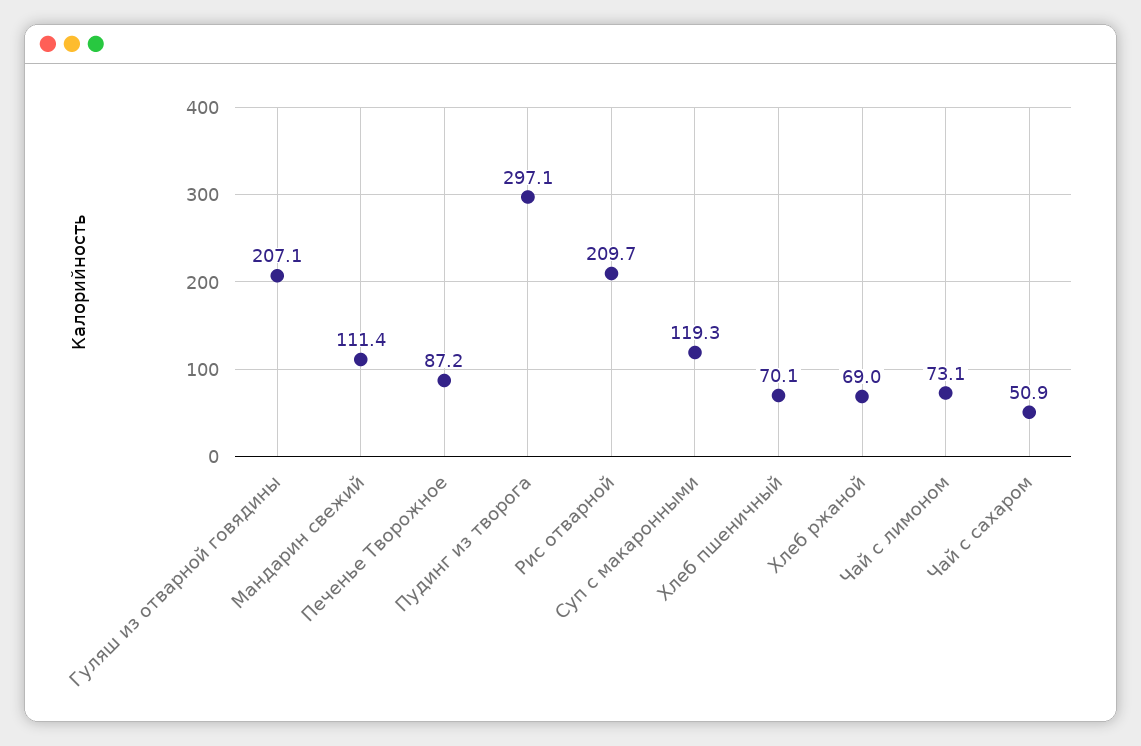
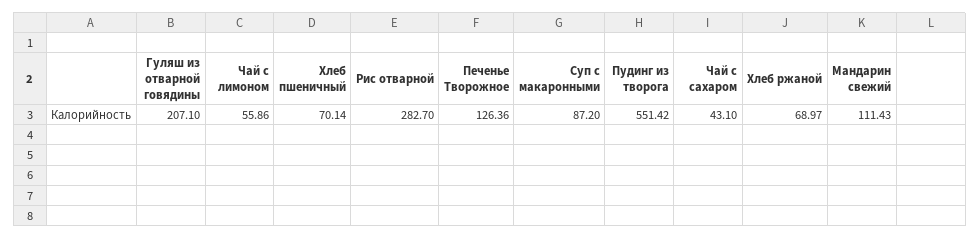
Печенье Творожное: 87.2 -> 126.36
Пудинг из творога: 297.1 -> 551.42
Рис отварной: 209.7 -> 282.7
Суп с макаронными: 119.3 -> 87.2
Чай с лимоном: 73.1 -> 55.86
Чай с сахаром: 50.9 -> 43.1

